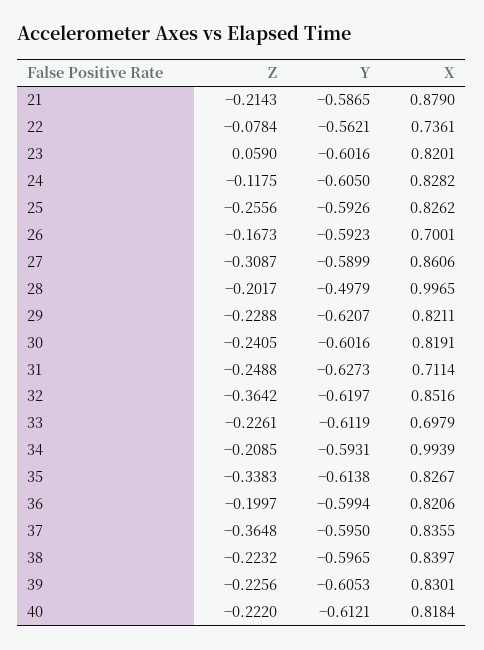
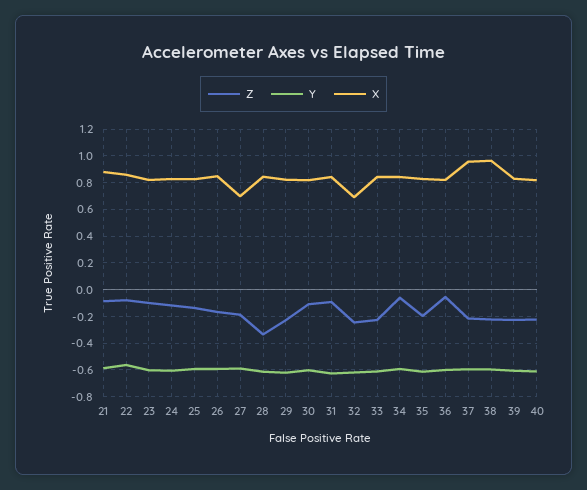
Z, 21: -0.2143 -> -0.1
X, 22: 0.7361 -> 0.85
Z, 23: 0.059 -> -0.1
Z, 25: -0.2556 -> -0.15
X, 26: 0.7001 -> 0.85
Z, 27: -0.3087 -> -0.2
X, 27: 0.8606 -> 0.7
Z, 28: -0.2017 -> -0.35
Y, 28: -0.4979 -> -0.6
X, 28: 0.9965 -> 0.85
Z, 30: -0.2405 -> -0.1
Z, 31: -0.2488 -> -0.1
X, 31: 0.7114 -> 0.85
Z, 32: -0.3642 -> -0.25
X, 32: 0.8516 -> 0.7
X, 33: 0.6979 -> 0.85
Z, 34: -0.2085 -> -0.05
X, 34: 0.9939 -> 0.85
Z, 35: -0.3383 -> -0.2
Z, 36: -0.1997 -> -0.05
Z, 37: -0.3648 -> -0.2
X, 37: 0.8355 -> 0.95
X, 38: 0.8397 -> 0.95

